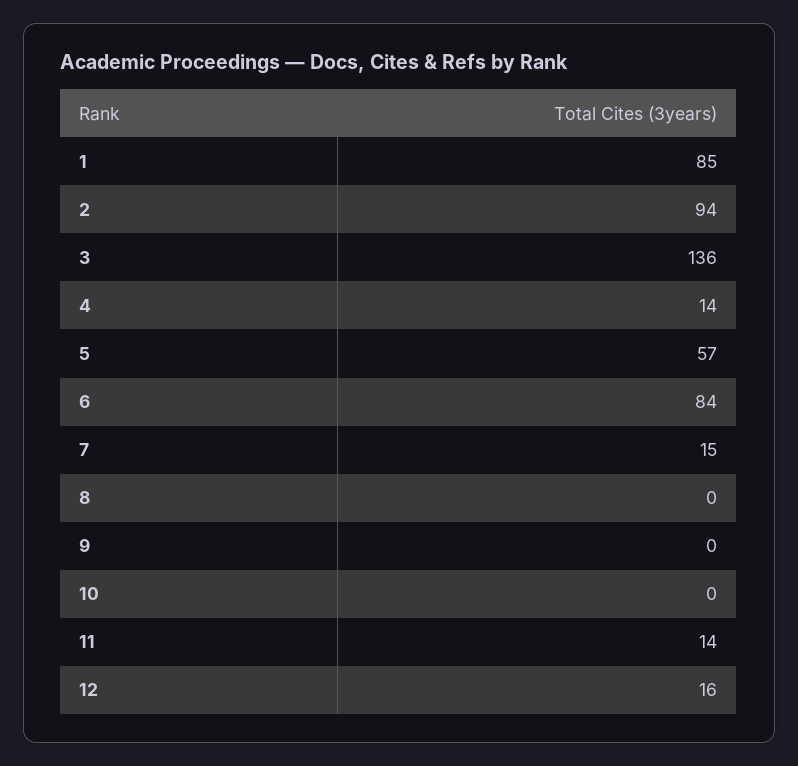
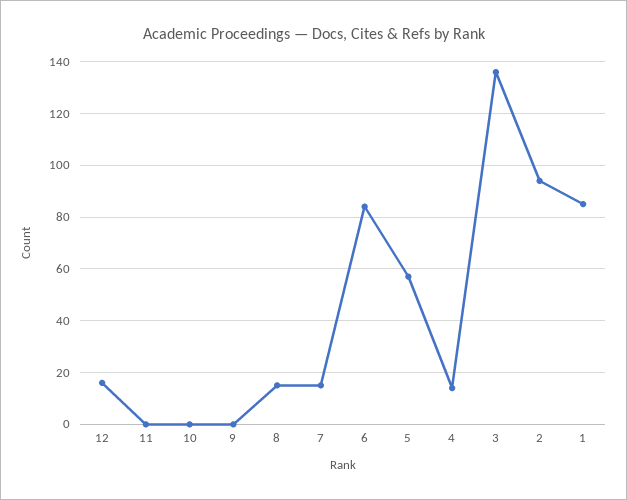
8: 0 -> 15
11: 14 -> 0

